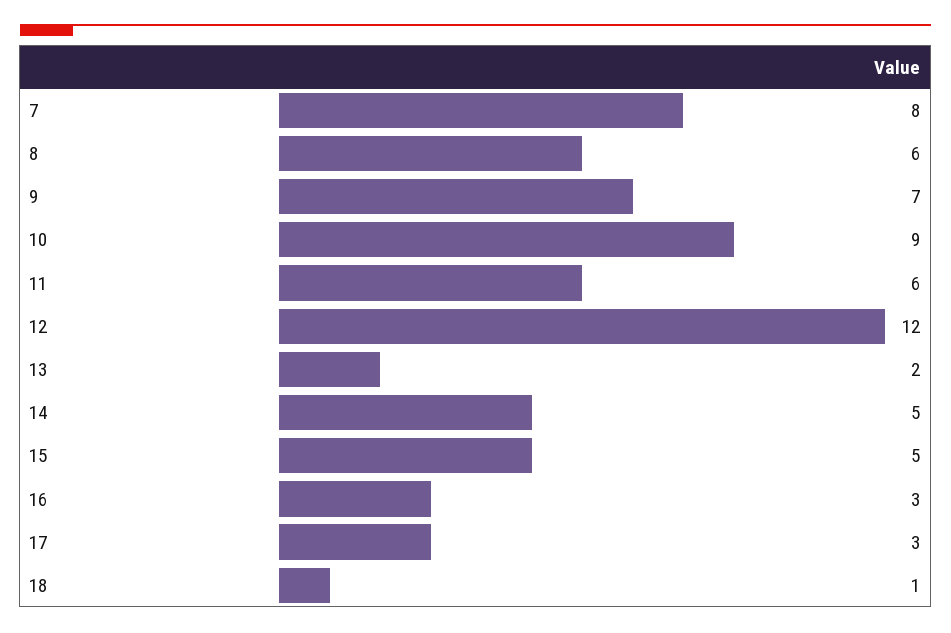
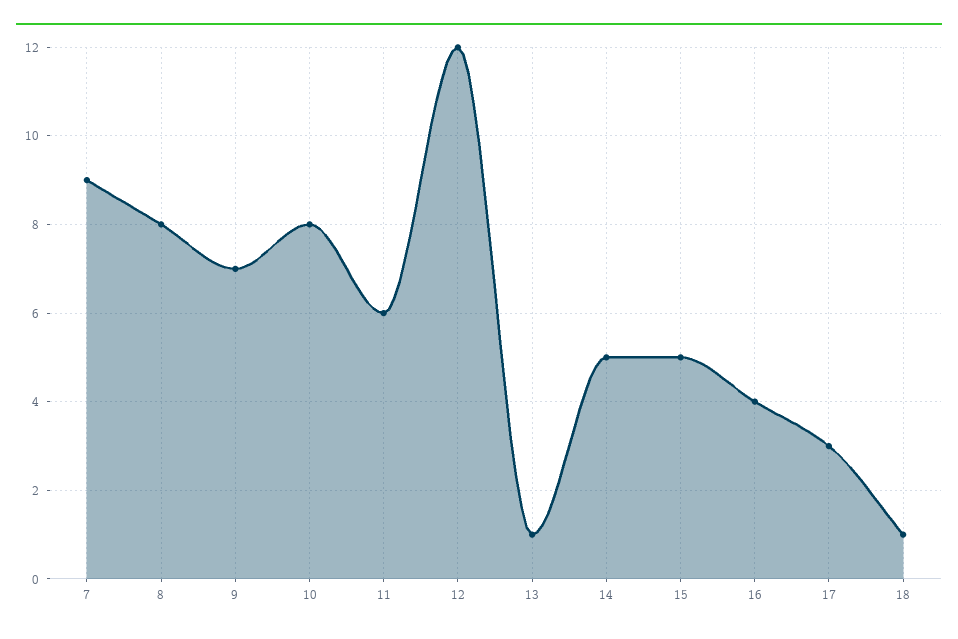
7: 8 -> 9
8: 6 -> 8
10: 9 -> 8
13: 2 -> 1
16: 3 -> 4

